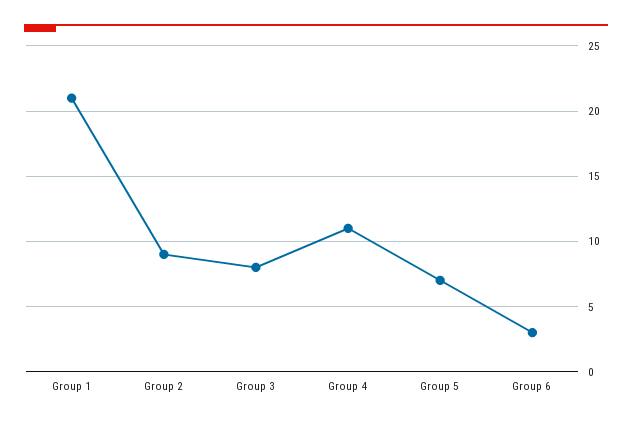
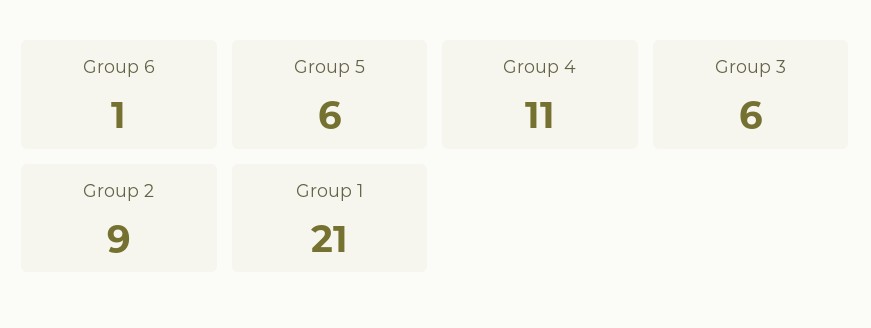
Group 3: 8 -> 6
Group 5: 7 -> 6
Group 6: 3 -> 1

